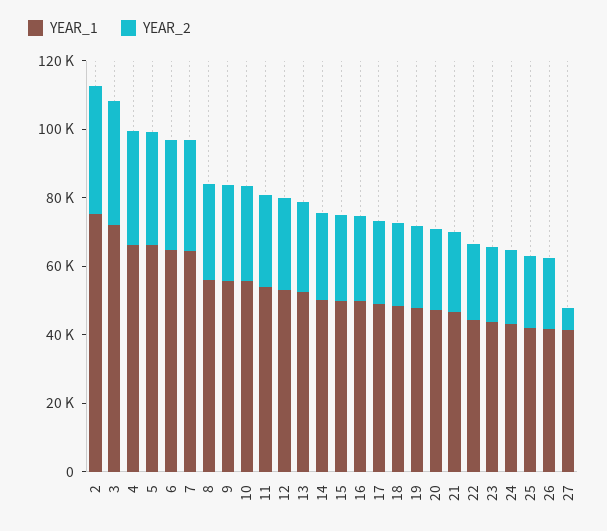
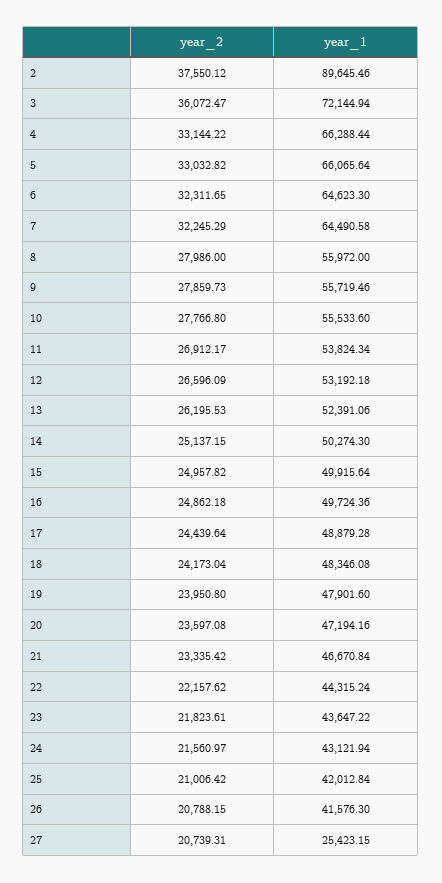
YEAR_1, 2: 75000 -> 89645.46
YEAR_1, 27: 40000 -> 25423.15
YEAR_2, 27: 5000 -> 20739.31

